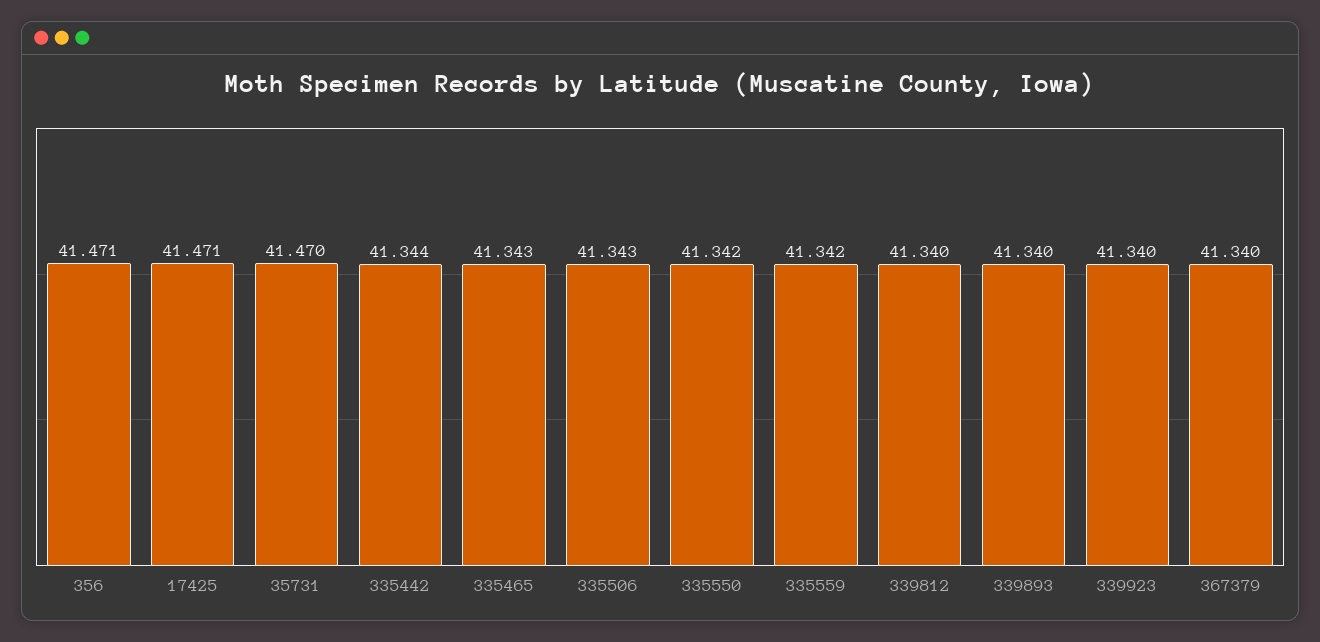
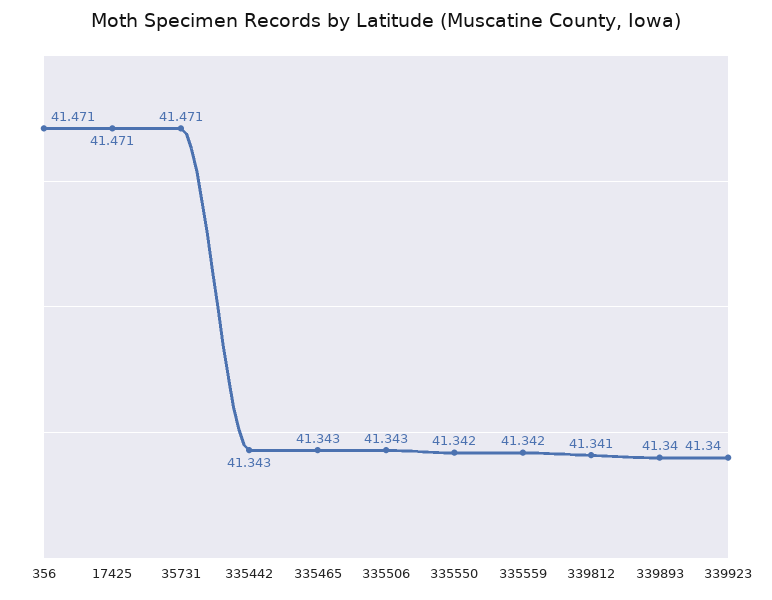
35731: 41.47 -> 41.471
335442: 41.344 -> 41.343
339812: 41.34 -> 41.341
367379: 41.34 -> none

